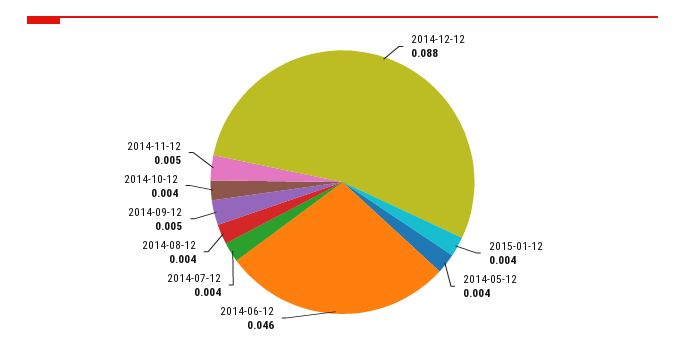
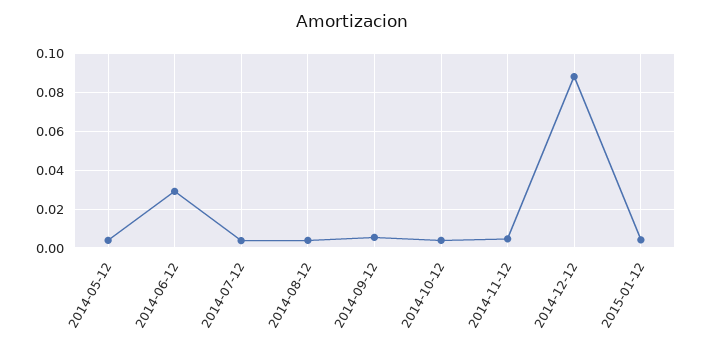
2014-06-12: 0.046 -> 0.03

